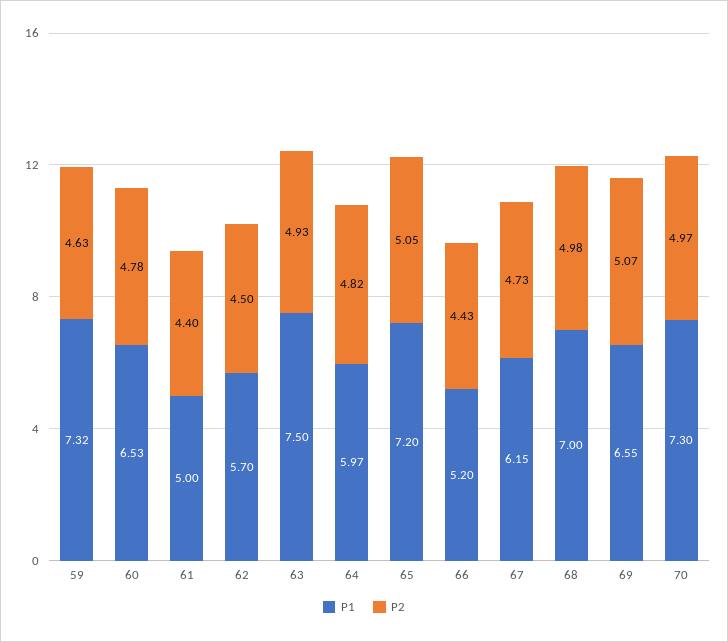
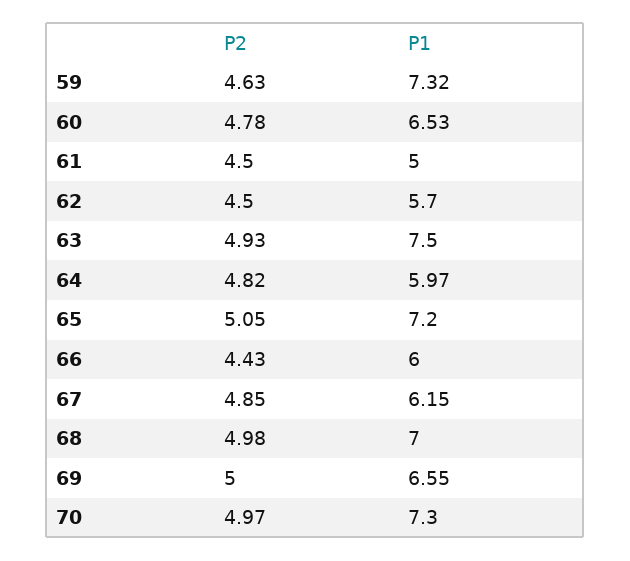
P2, 61: 4.4 -> 4.5
P1, 66: 5.2 -> 6
P2, 67: 4.73 -> 4.85
P2, 69: 5.07 -> 5

